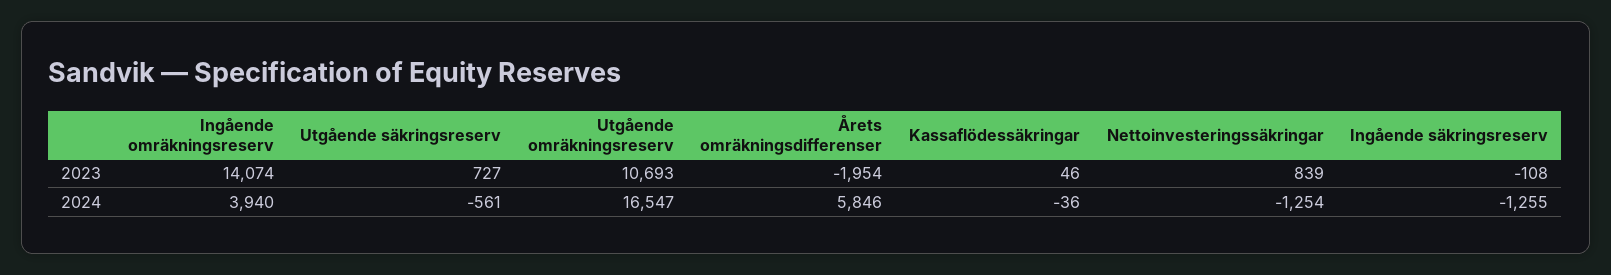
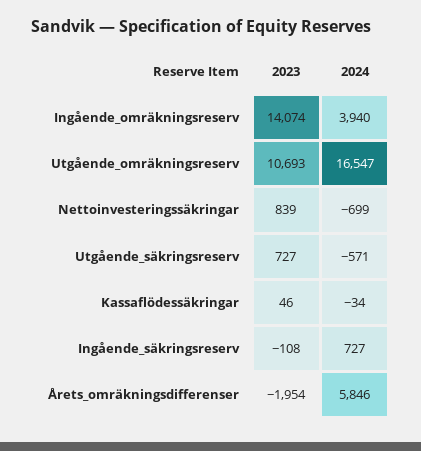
Utgående säkringsreserv, 2024: -561 -> -571
Kassaflödessäkringar, 2024: -36 -> -34
Nettoinvesteringssäkringar, 2024: -1254 -> -699
Ingående säkringsreserv, 2024: -1255 -> 727

